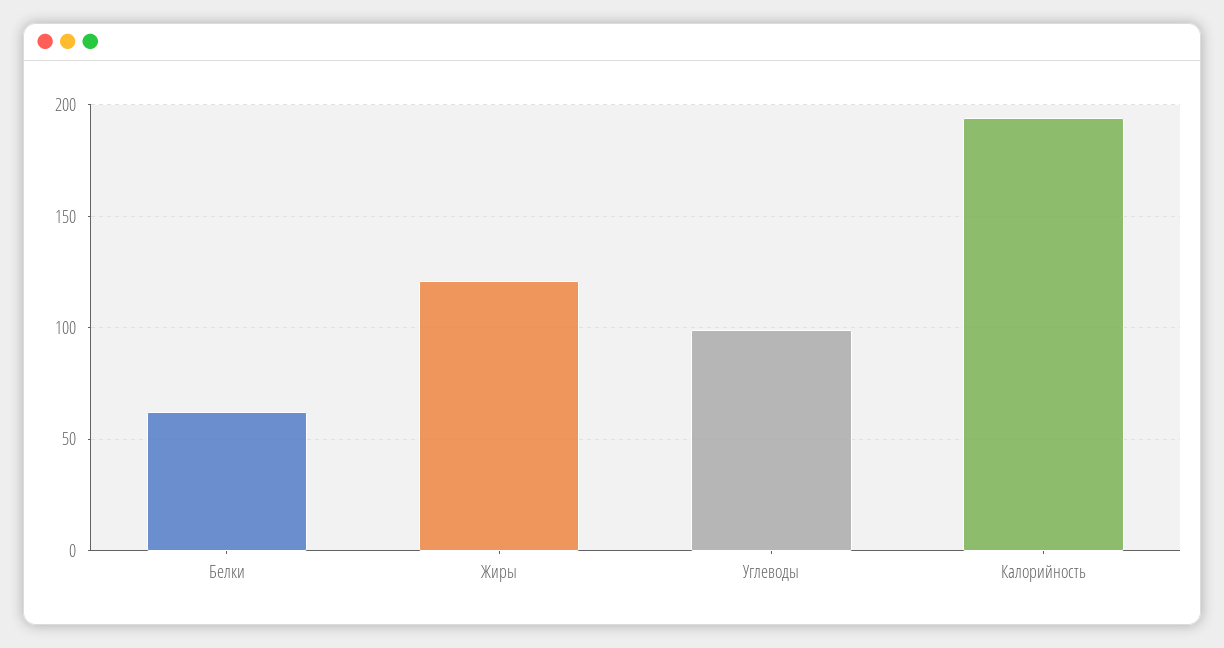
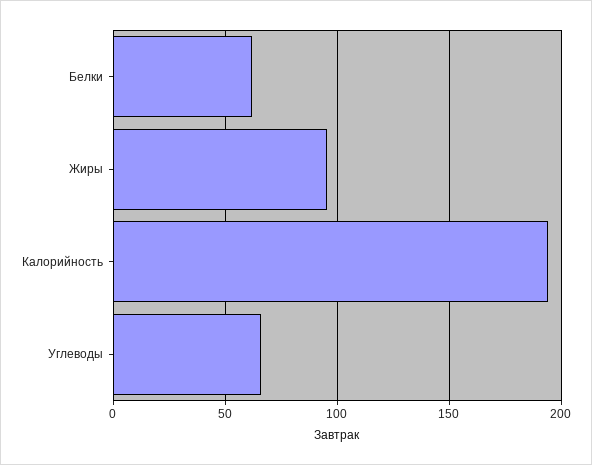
Жиры: 120 -> 95
Углеводы: 100 -> 65

